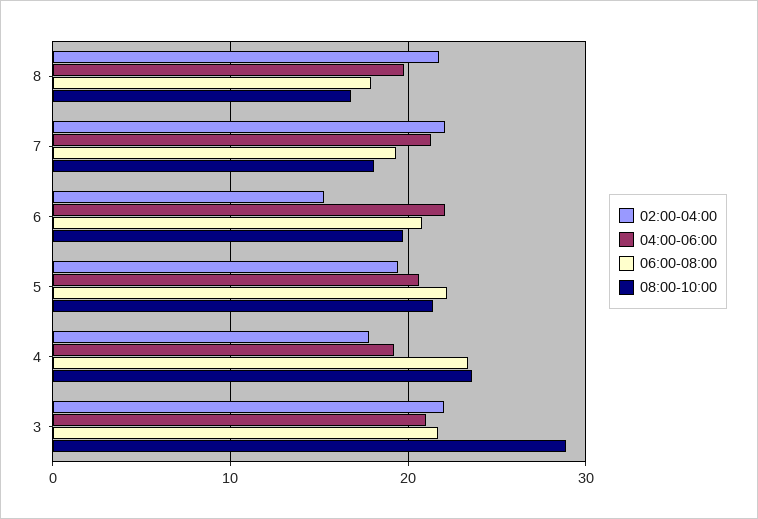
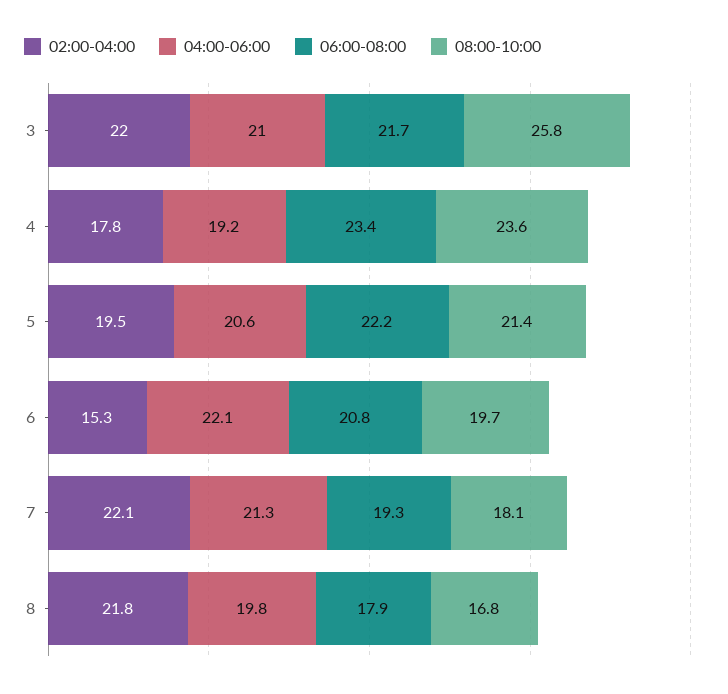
08:00-10:00, 3: 29 -> 25.8

